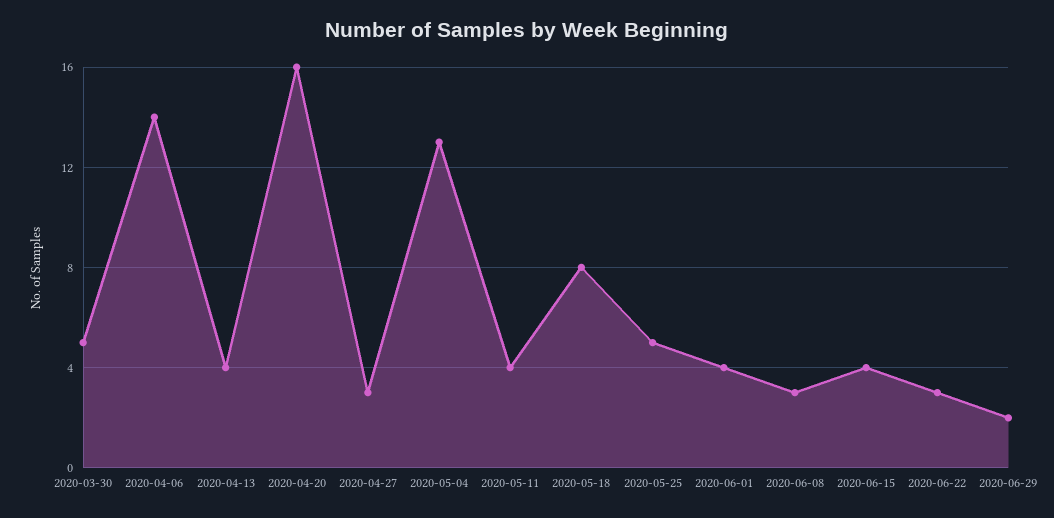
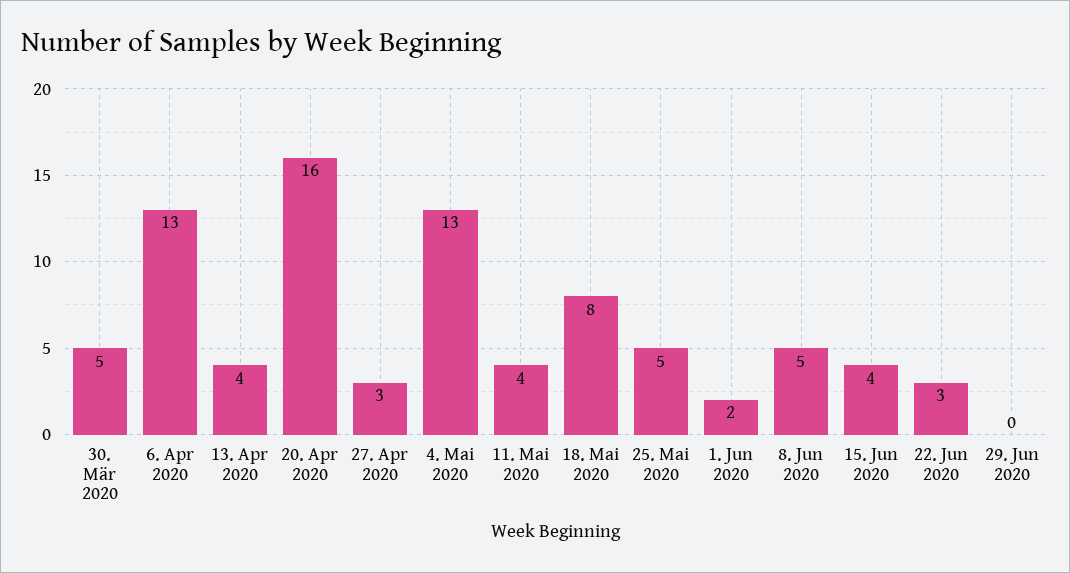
2020-04-06: 14 -> 13
2020-06-01: 4 -> 2
2020-06-08: 3 -> 5
2020-06-29: 2 -> 0

